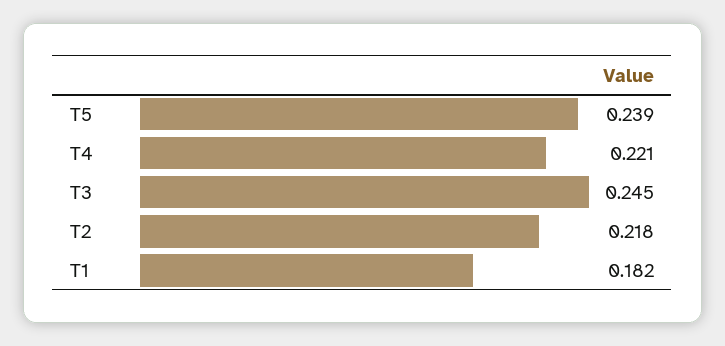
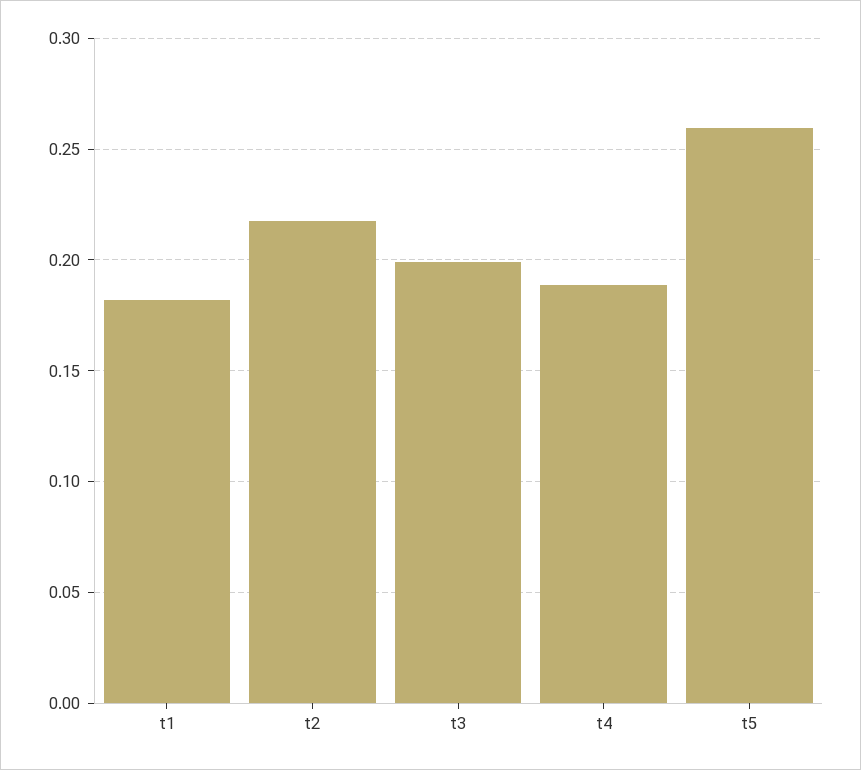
T5: 0.239 -> 0.26
T4: 0.221 -> 0.19
T3: 0.245 -> 0.2

